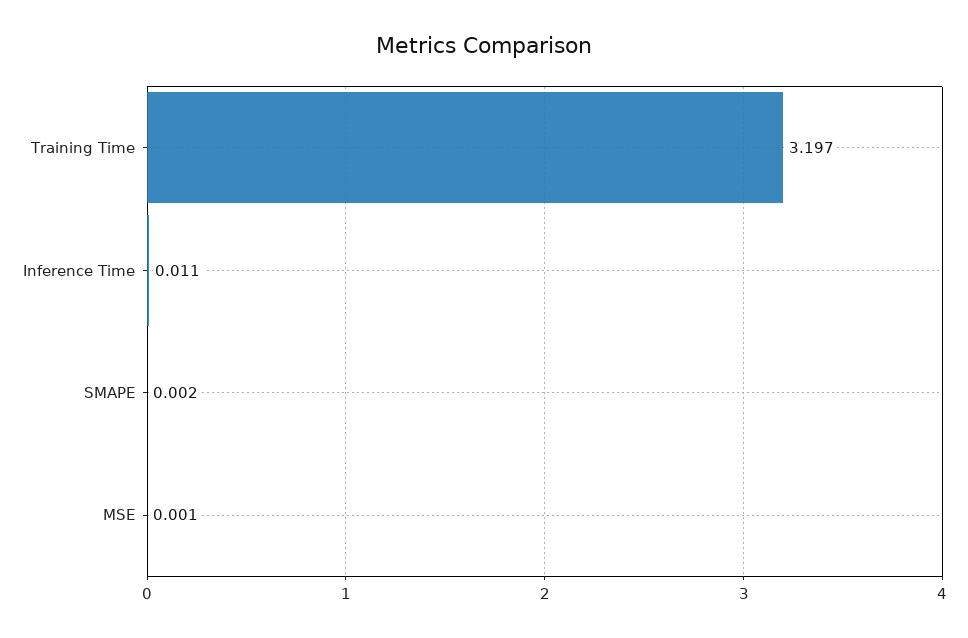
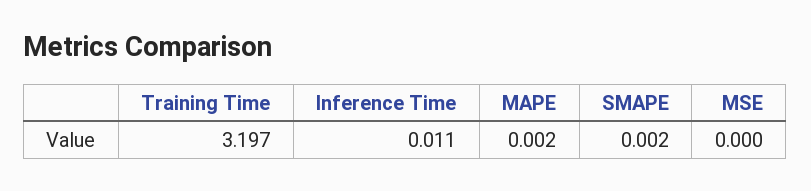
MSE: 0.001 -> 0
MAPE: none -> 0.002

